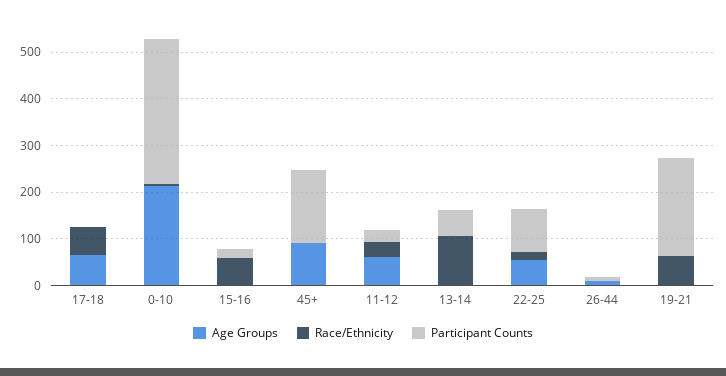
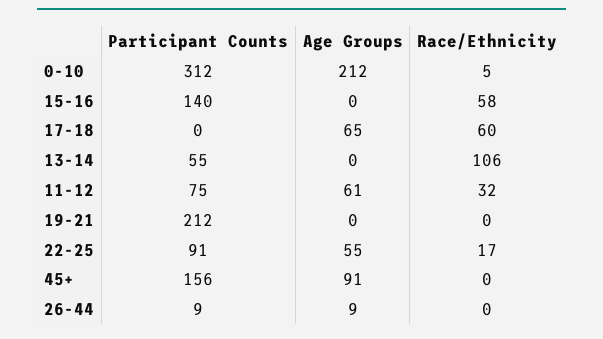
Participant Counts, 15-16: 20 -> 140
Participant Counts, 11-12: 20 -> 75
Race/Ethnicity, 19-21: 60 -> 0

